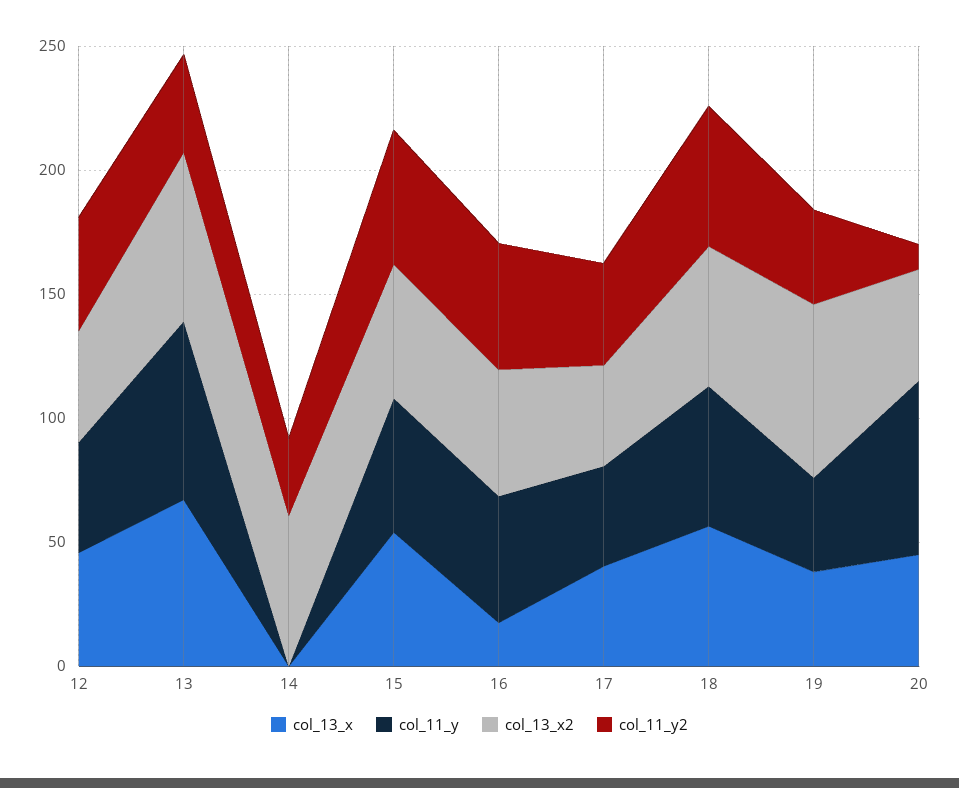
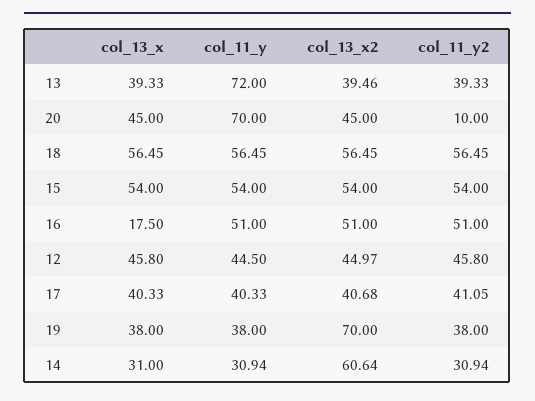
col_13_x, 13: 70 -> 39.33
col_13_x2, 13: 70 -> 39.46
col_13_x, 14: 0 -> 31
col_11_y, 14: 0 -> 30.94

